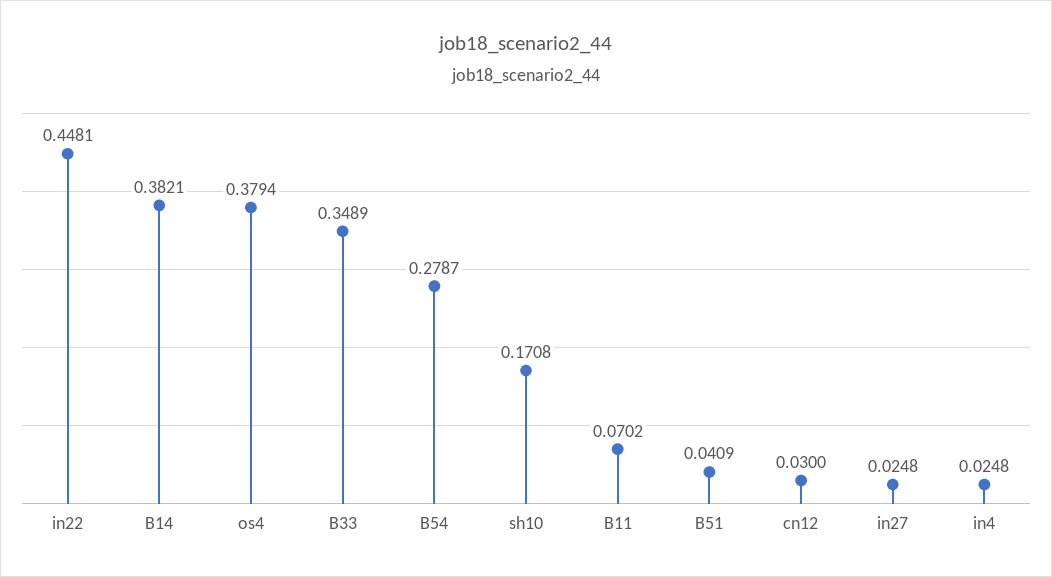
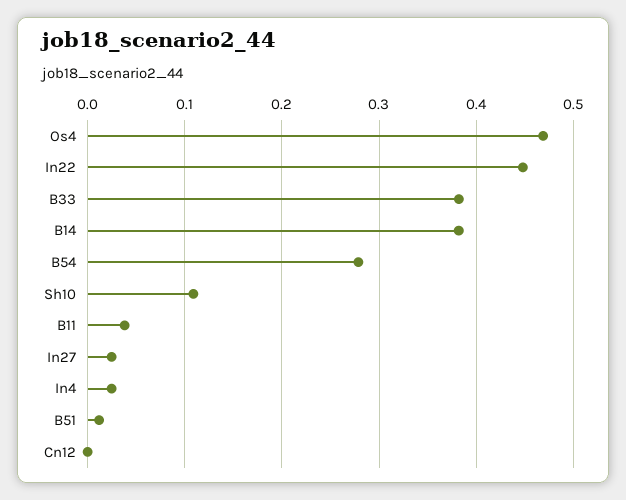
os4: 0.3794 -> 0.47
B33: 0.3489 -> 0.38
sh10: 0.1708 -> 0.11
B11: 0.0702 -> 0.04
B51: 0.0409 -> 0.01
cn12: 0.03 -> 0

